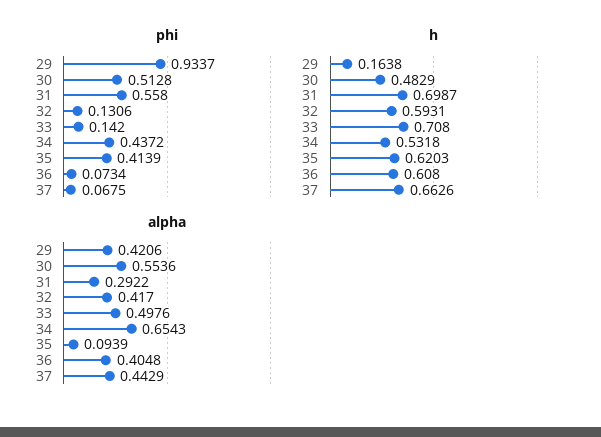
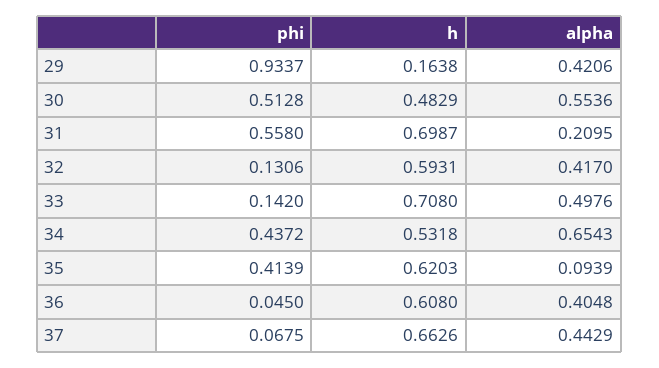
phi, 36: 0.0734 -> 0.045
alpha, 31: 0.2922 -> 0.2095

